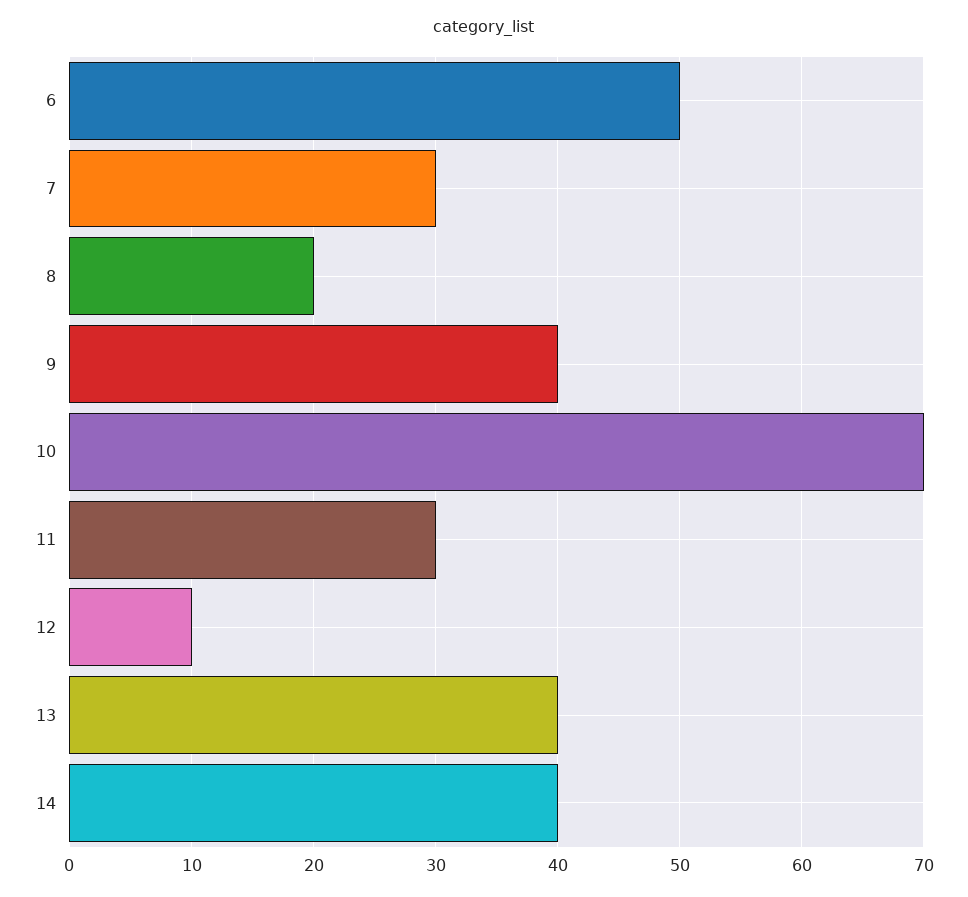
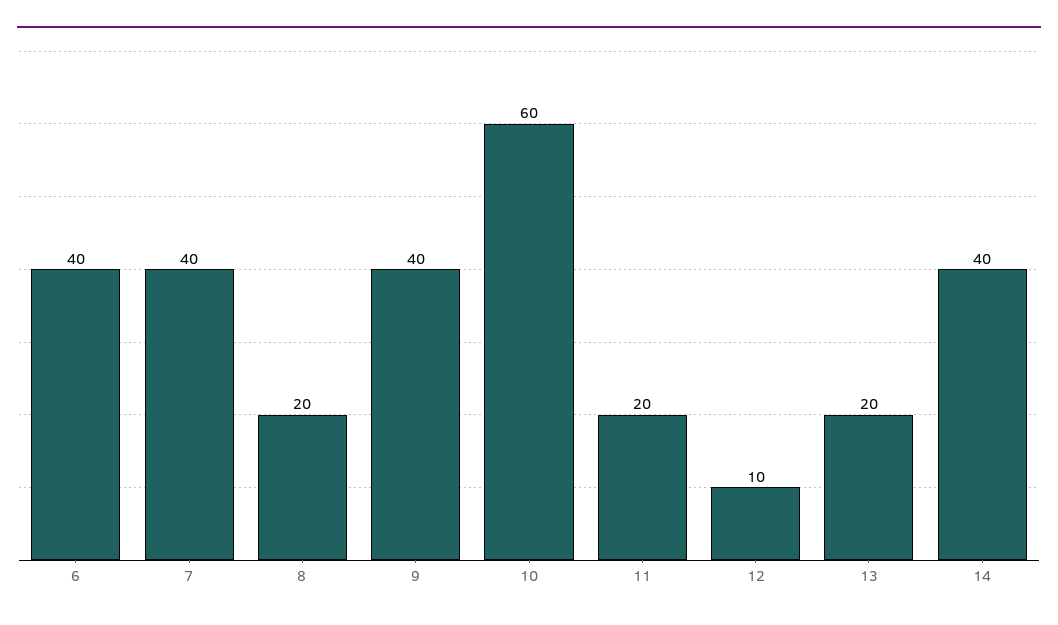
6: 50 -> 40
7: 30 -> 40
10: 70 -> 60
11: 30 -> 20
13: 40 -> 20

